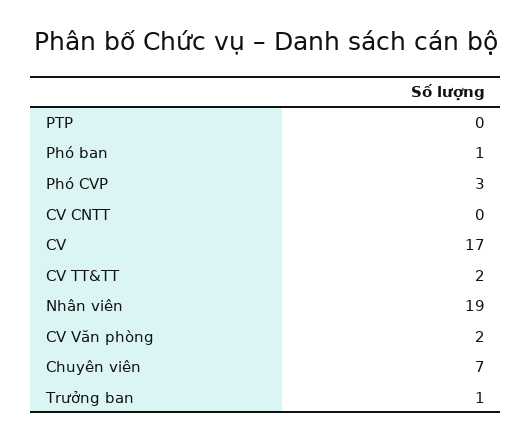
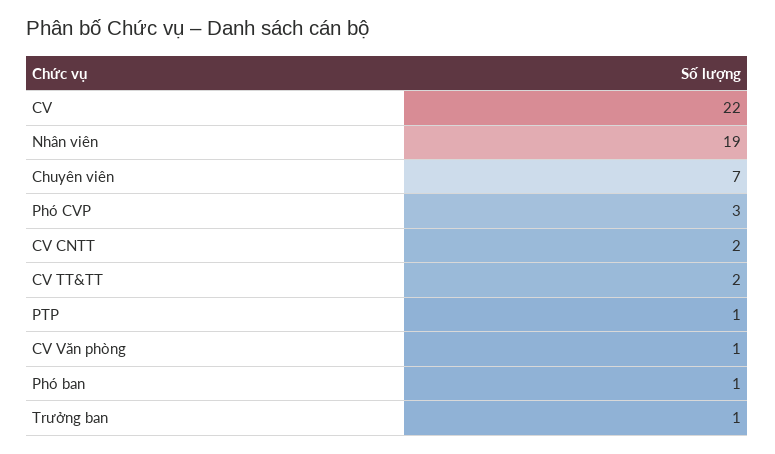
PTP: 0 -> 1
CV CNTT: 0 -> 2
CV: 17 -> 22
CV Văn phòng: 2 -> 1

